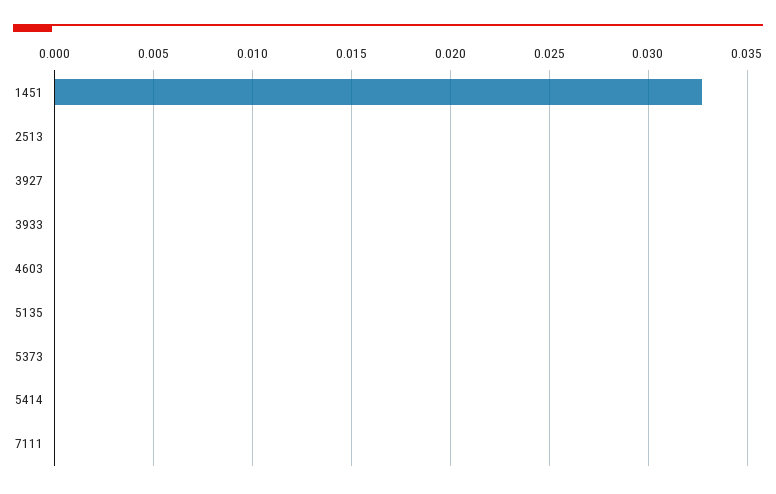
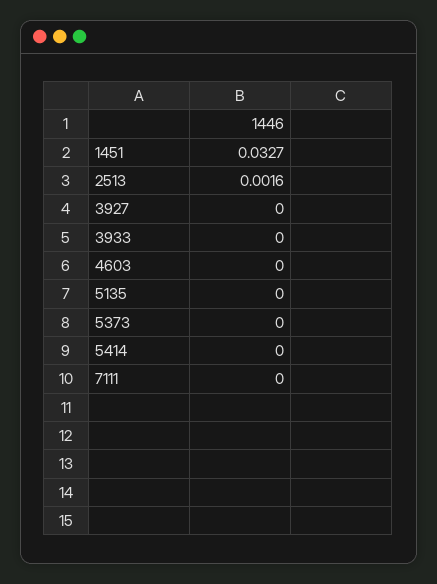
2513: 0 -> 0.0016

